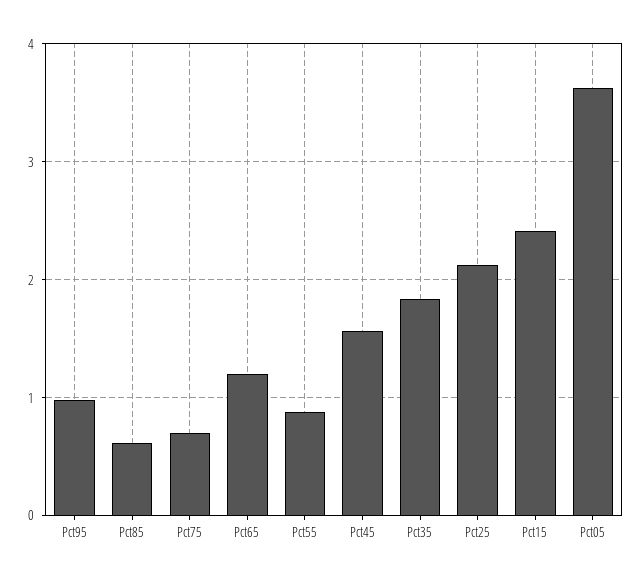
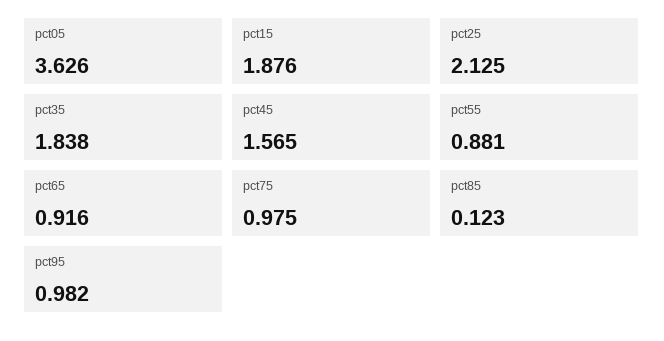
Pct85: 0.6 -> 0.123
Pct75: 0.7 -> 0.975
Pct65: 1.2 -> 0.916
Pct15: 2.4 -> 1.876

